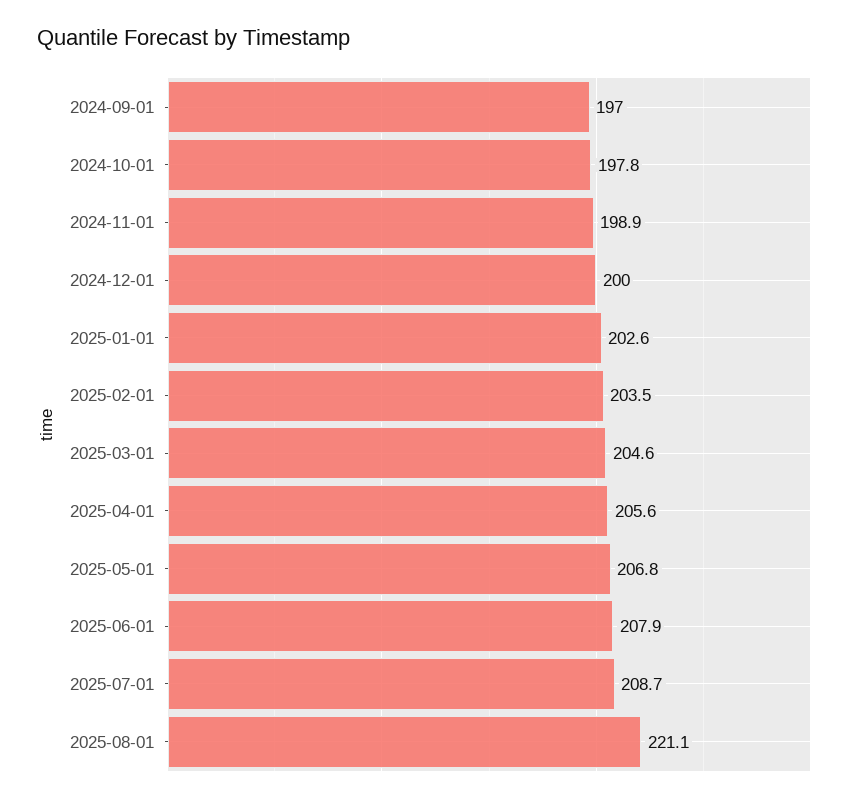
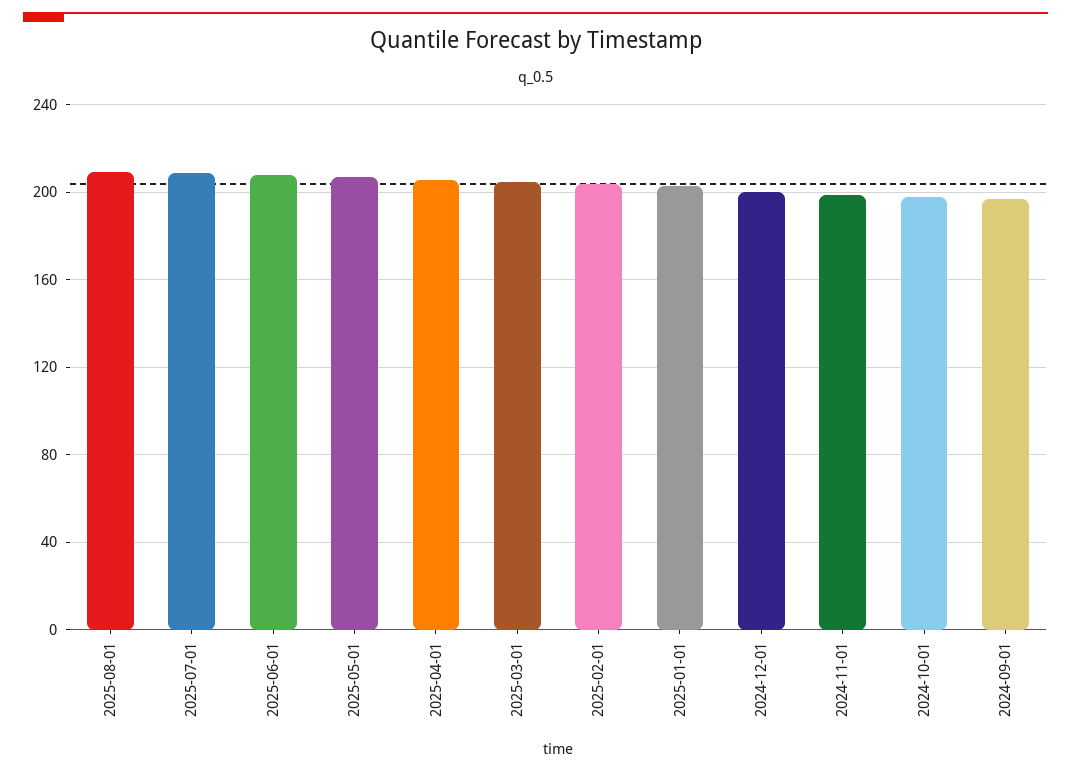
2025-08-01: 221.1 -> 210

